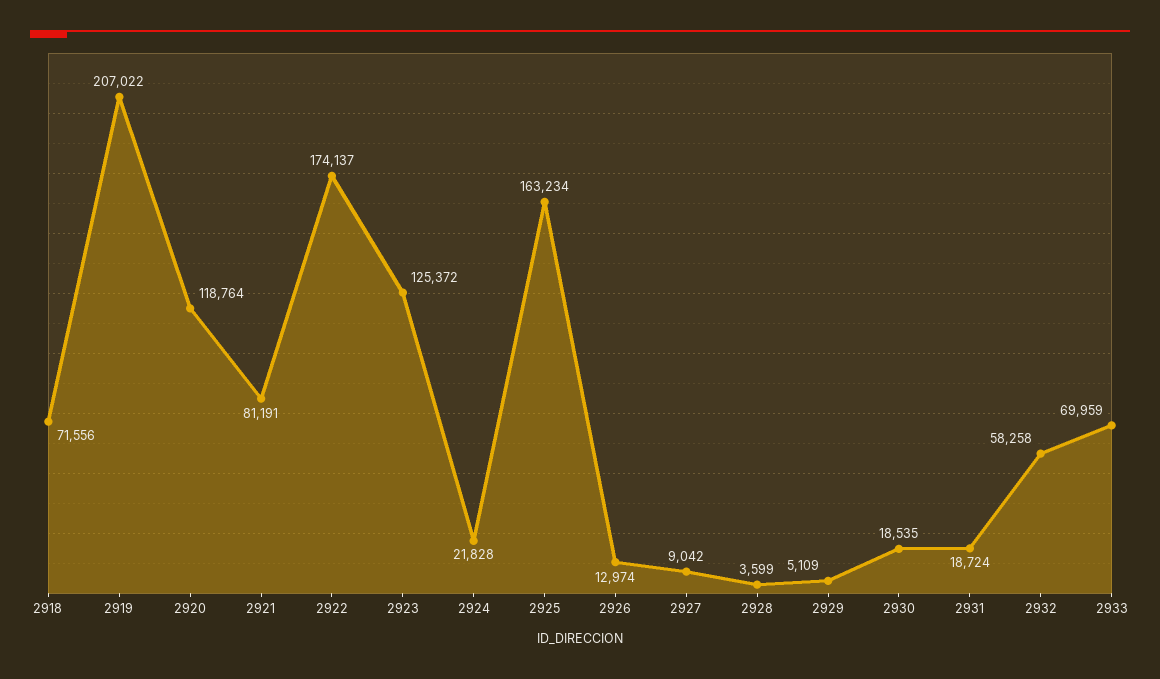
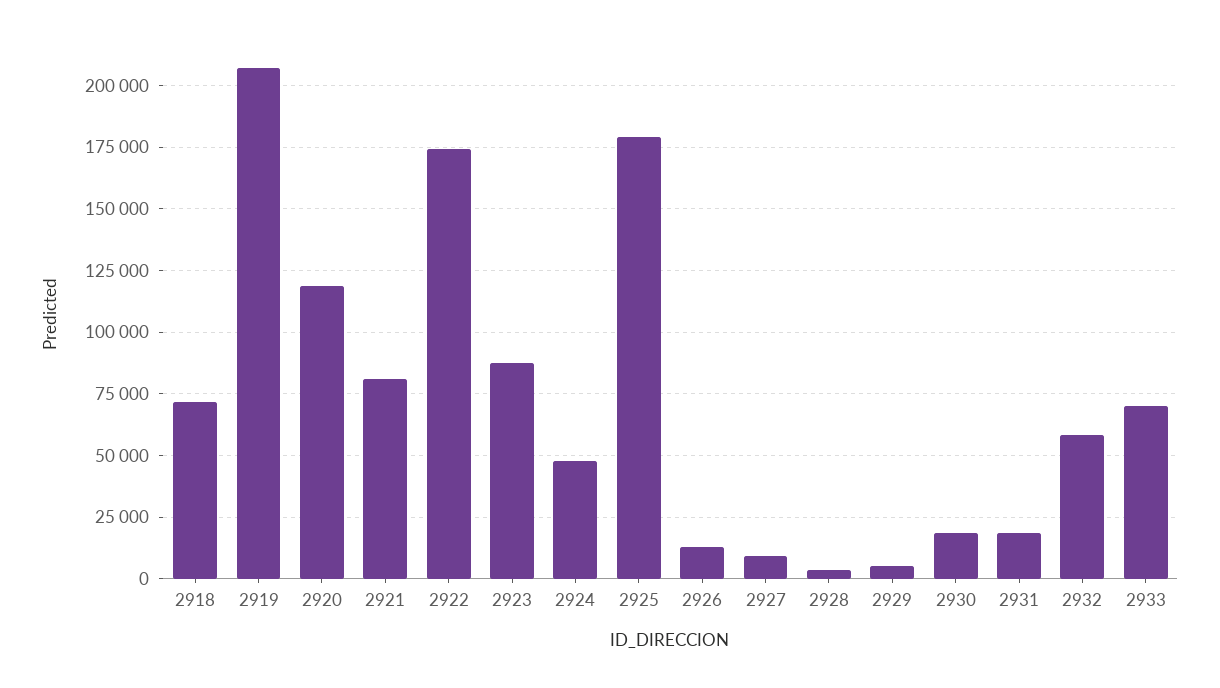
2923: 125372 -> 87500
2924: 21828 -> 47500
2925: 163234 -> 180000

